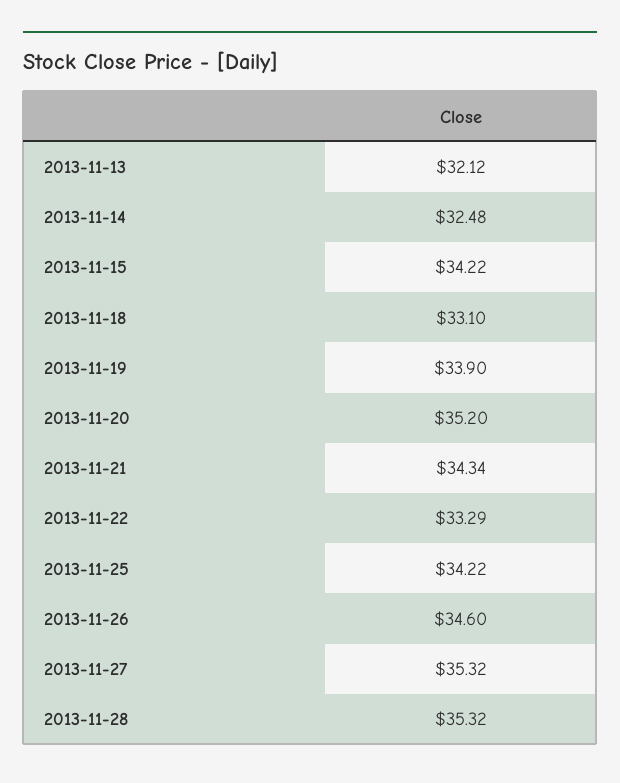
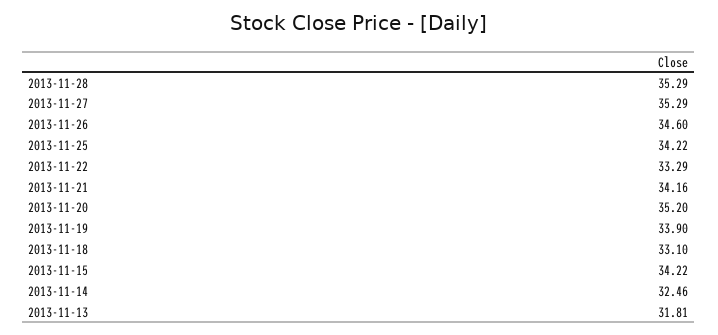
2013-11-13: 32.12 -> 31.81
2013-11-14: 32.48 -> 32.46
2013-11-21: 34.34 -> 34.16
2013-11-27: 35.32 -> 35.29
2013-11-28: 35.32 -> 35.29

